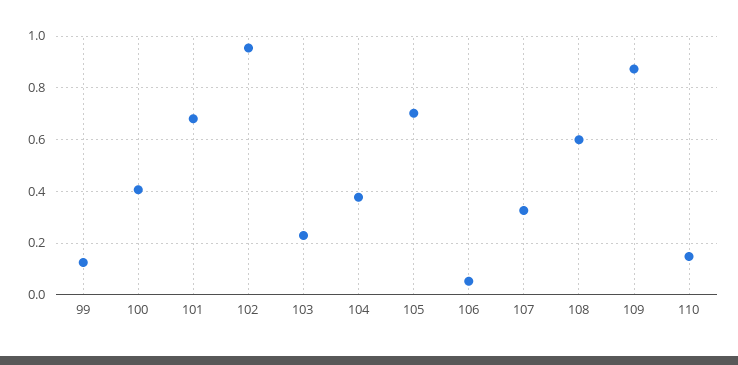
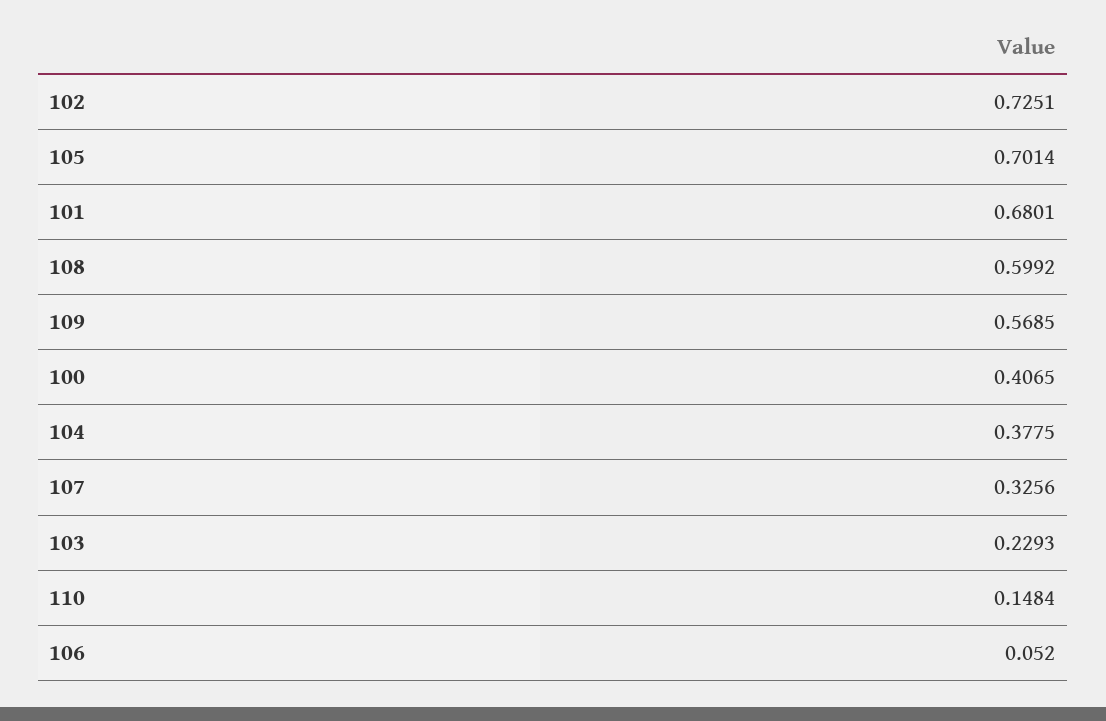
99: 0.125 -> none
102: 0.95 -> 0.7251
109: 0.875 -> 0.5685

